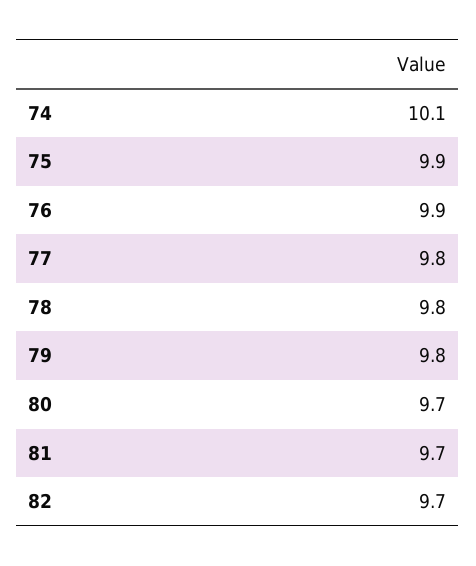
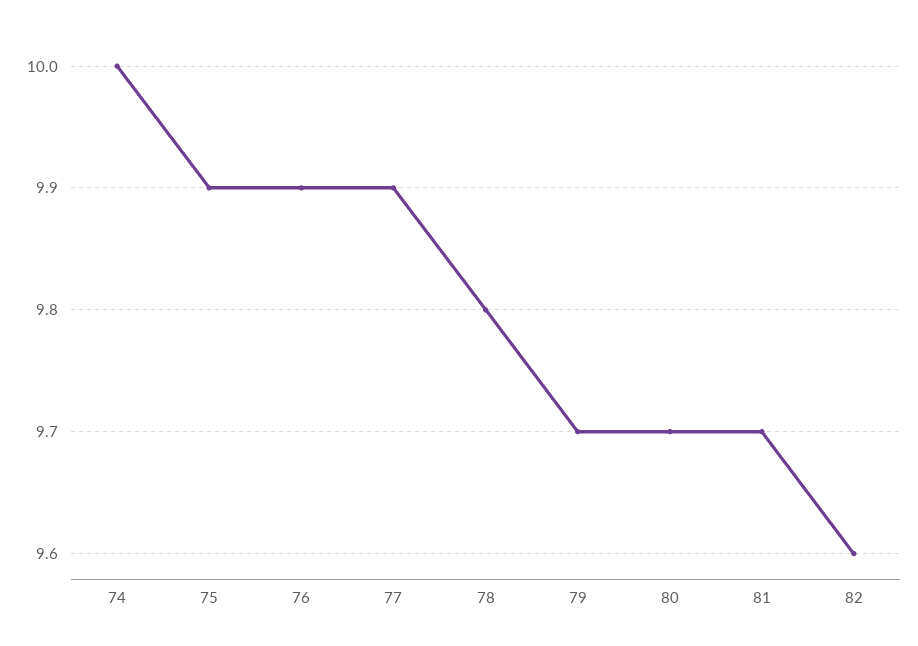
74: 10.1 -> 10
77: 9.8 -> 9.9
79: 9.8 -> 9.7
82: 9.7 -> 9.6

